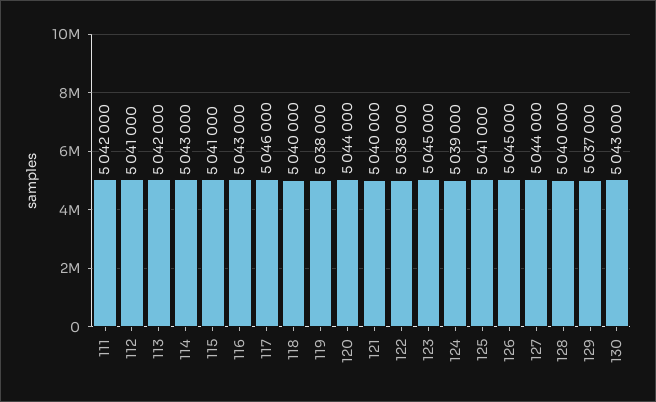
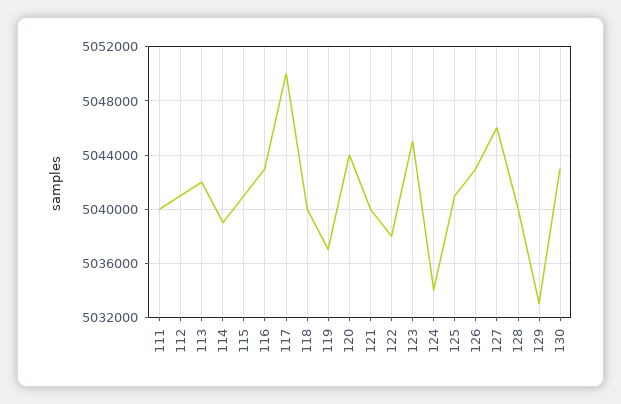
111: 5042000 -> 5040000
114: 5043000 -> 5039000
117: 5046000 -> 5050000
119: 5038000 -> 5037000
124: 5039000 -> 5034000
126: 5045000 -> 5043000
127: 5044000 -> 5046000
129: 5037000 -> 5033000

